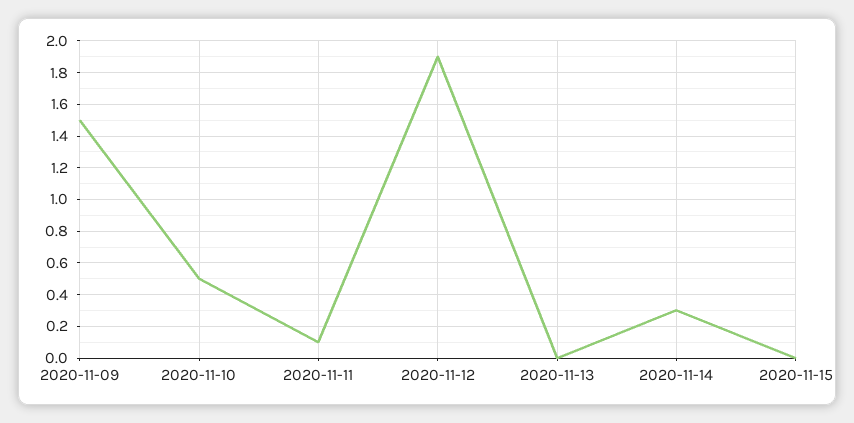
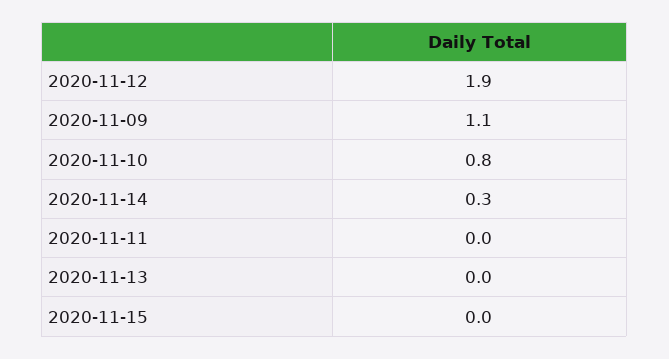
2020-11-09: 1.5 -> 1.1
2020-11-10: 0.5 -> 0.8
2020-11-11: 0.1 -> 0

